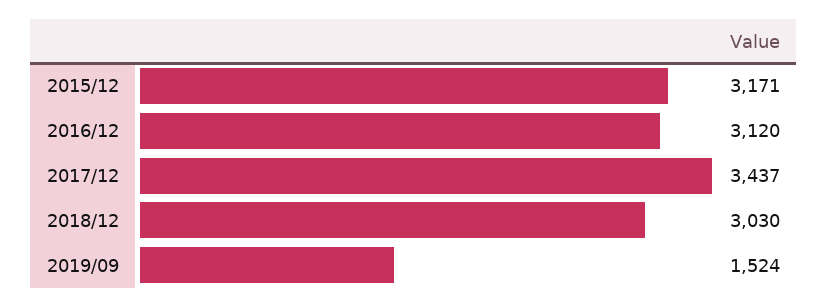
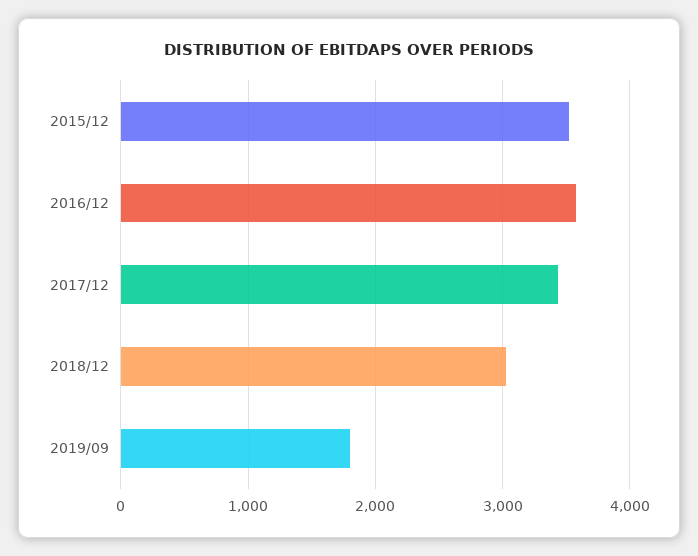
2015/12: 3171 -> 3500
2016/12: 3120 -> 3600
2019/09: 1524 -> 1800

